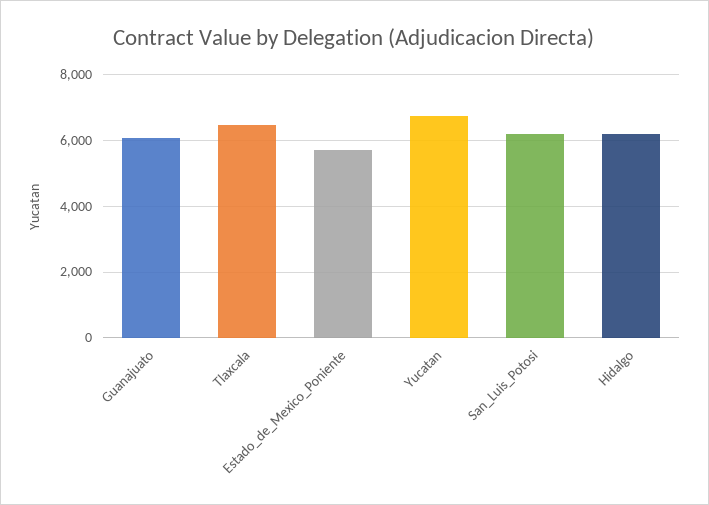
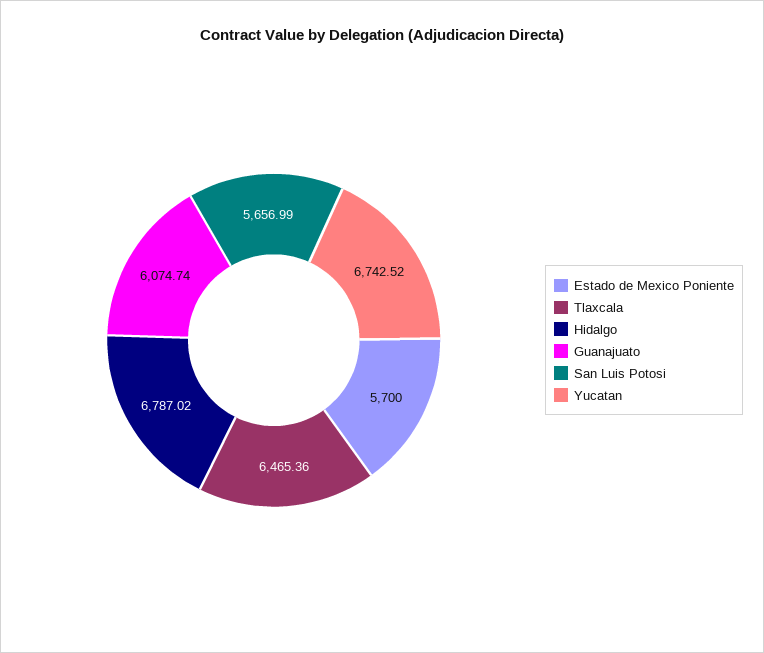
San_Luis_Potosi: 6200 -> 5656.99
Hidalgo: 6200 -> 6787.02

